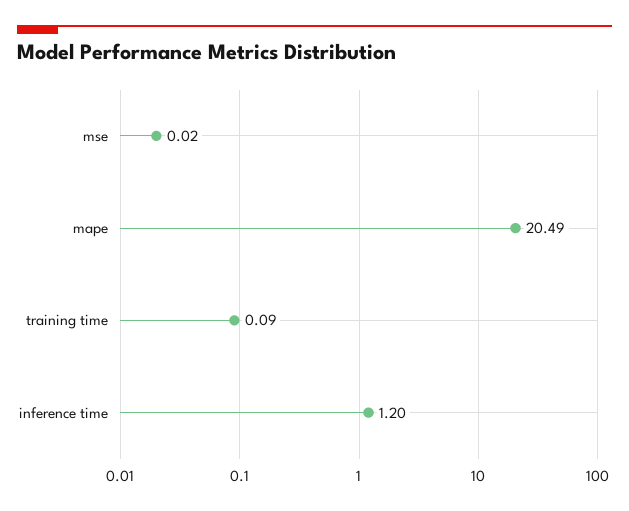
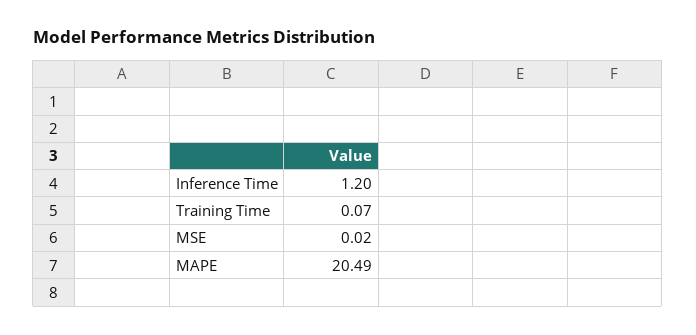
training time: 0.09 -> 0.07

